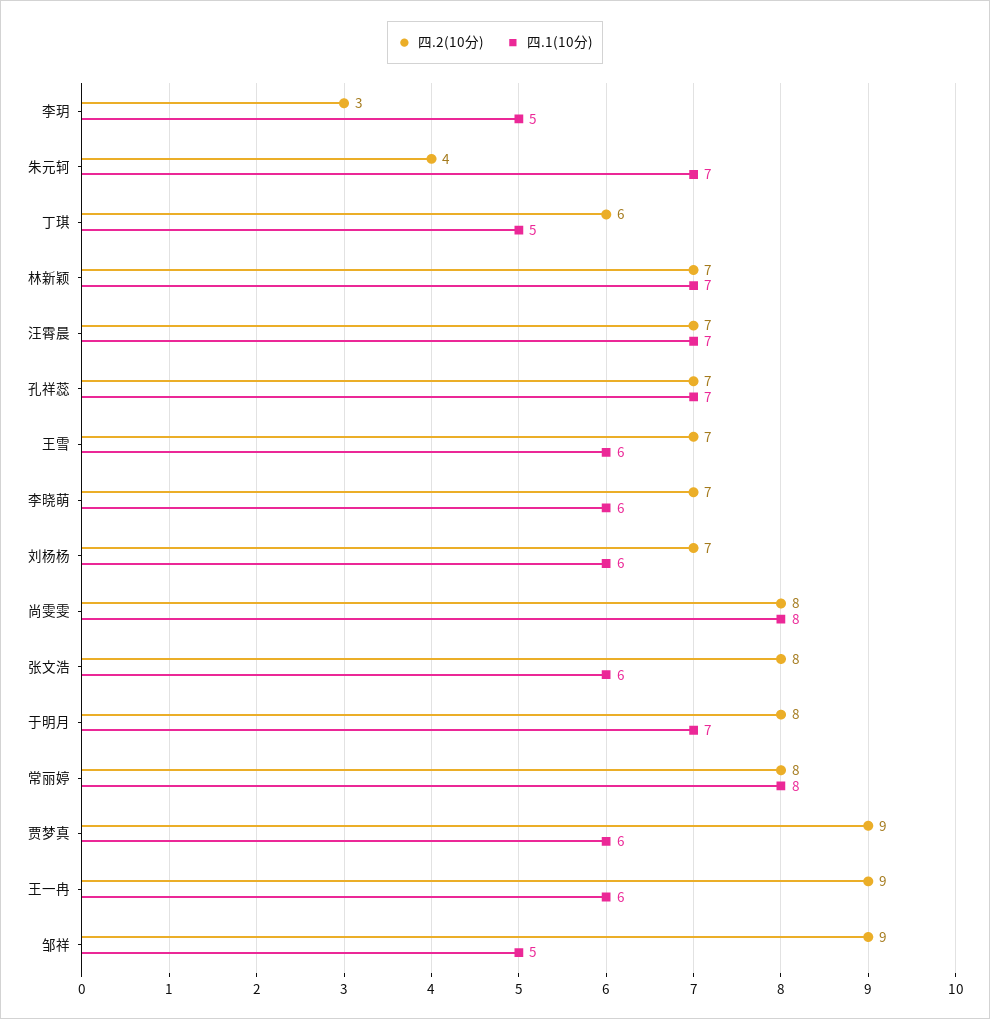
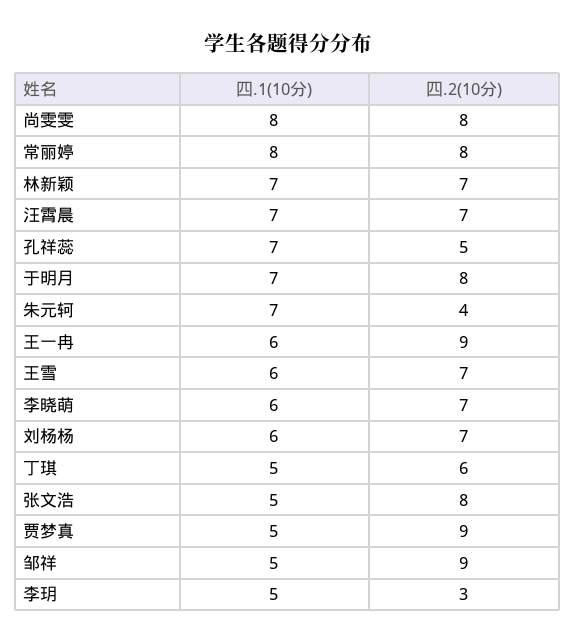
四.2(10分), 孔祥蕊: 7 -> 5
四.1(10分), 张文浩: 6 -> 5
四.1(10分), 贾梦真: 6 -> 5

